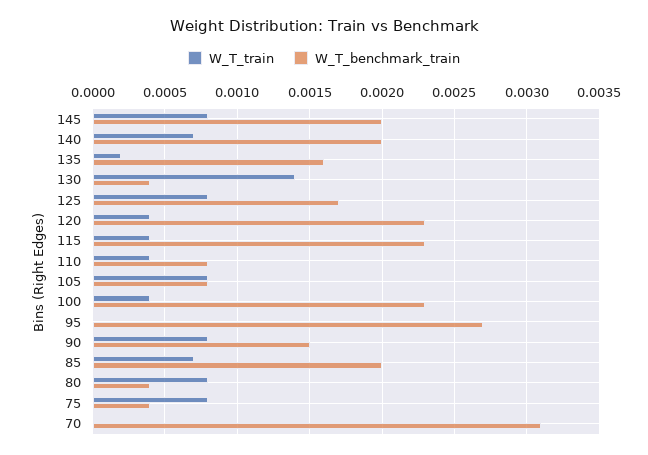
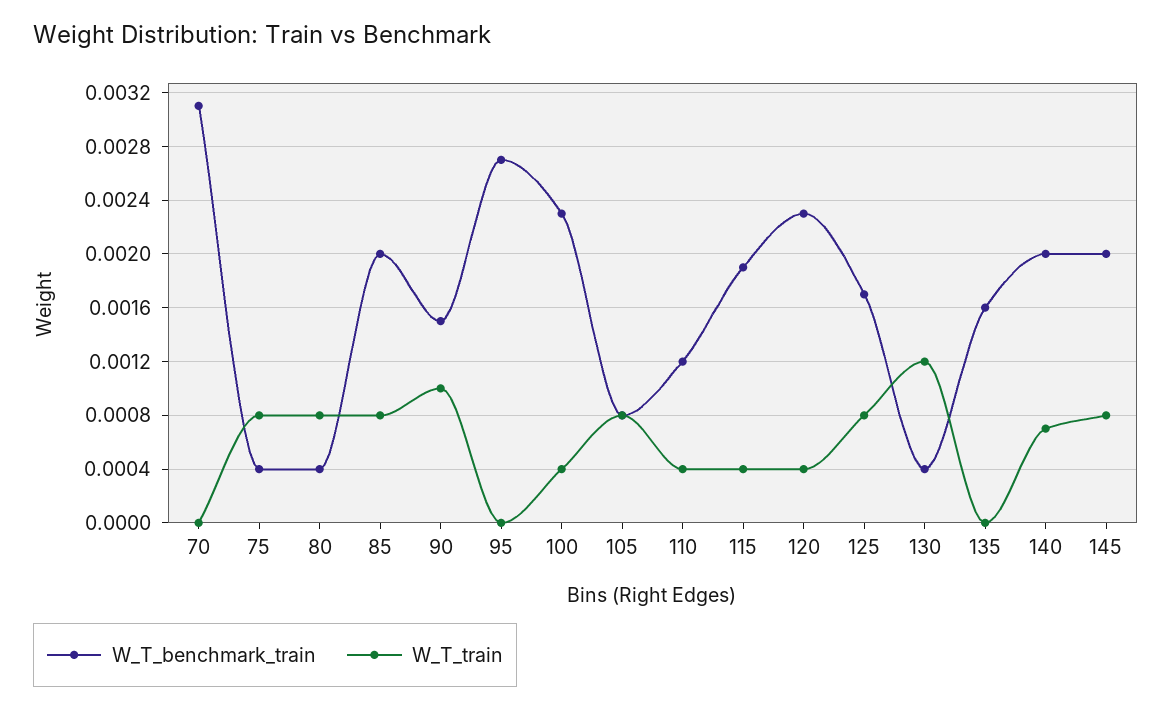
W_T_train, 135: 0.0002 -> 0
W_T_train, 130: 0.0014 -> 0.0012
W_T_benchmark_train, 115: 0.0023 -> 0.0019
W_T_benchmark_train, 110: 0.0008 -> 0.0012
W_T_train, 90: 0.0008 -> 0.001
W_T_train, 85: 0.0007 -> 0.0008

